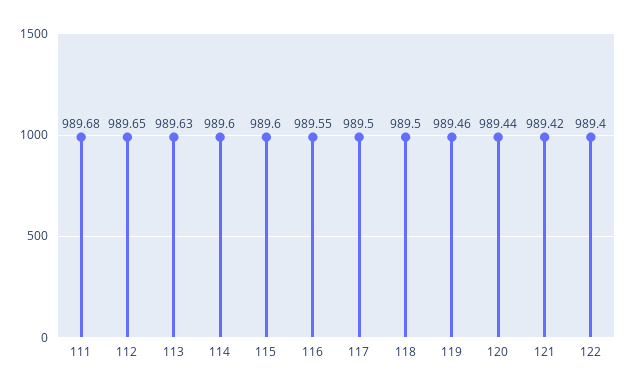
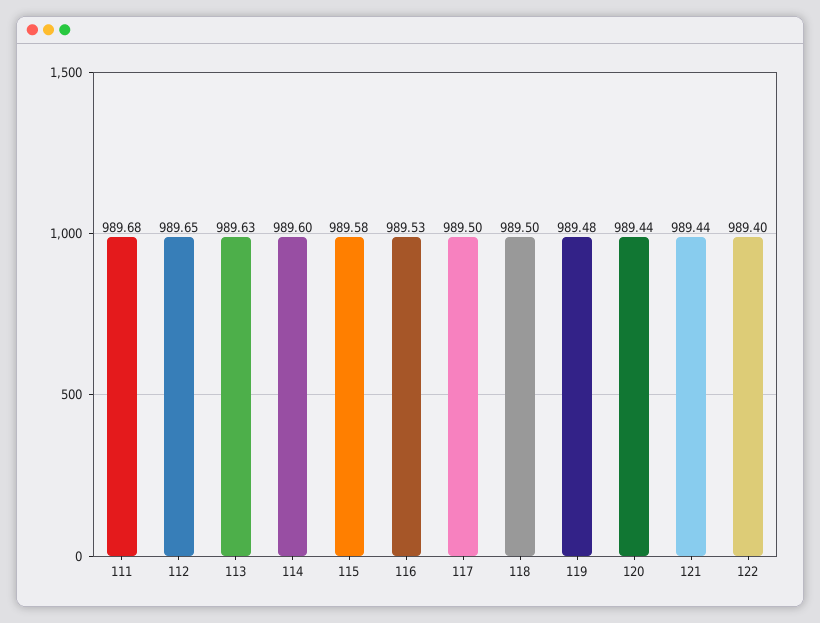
115: 989.6 -> 989.58
116: 989.55 -> 989.53
119: 989.46 -> 989.48
121: 989.42 -> 989.44

